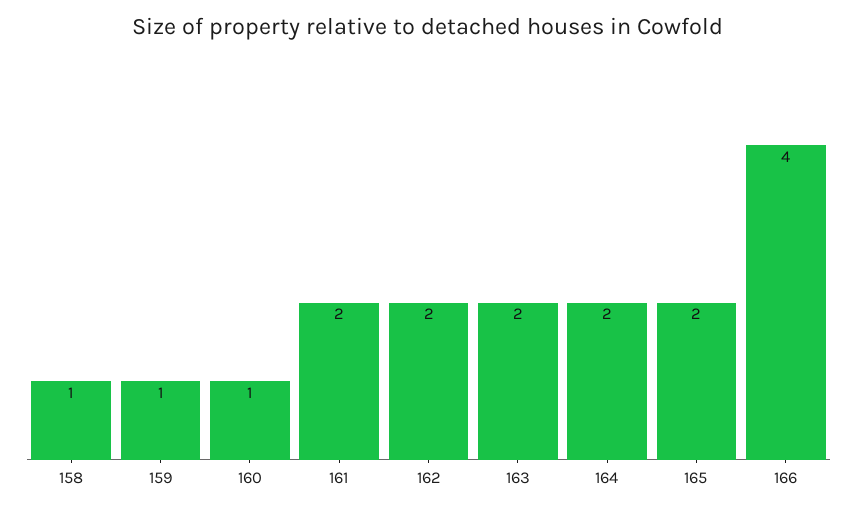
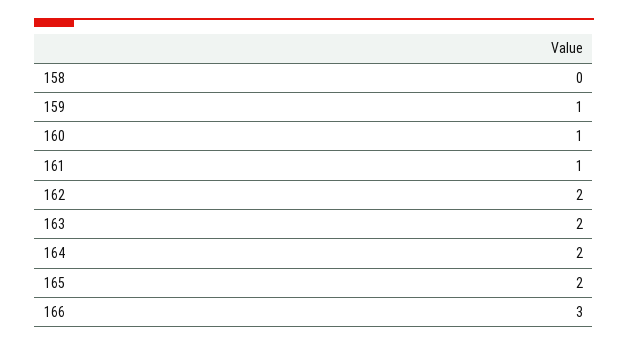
158: 1 -> 0
161: 2 -> 1
166: 4 -> 3

